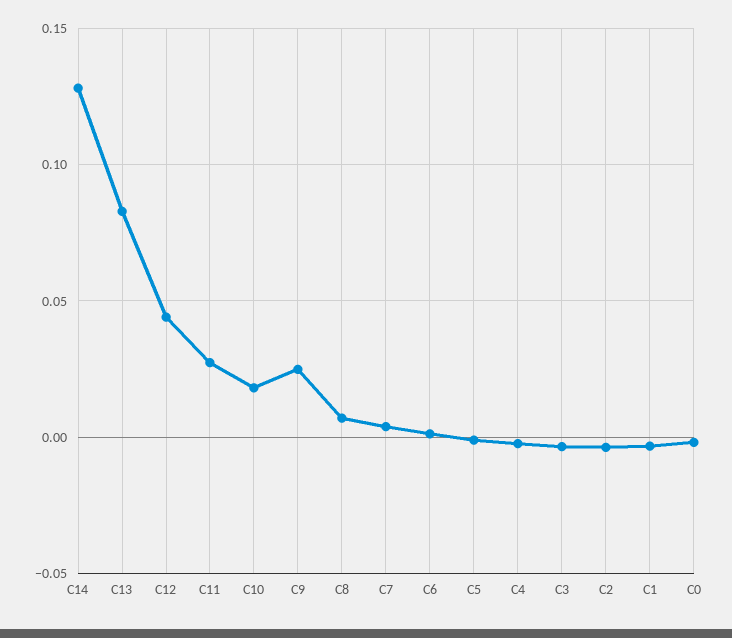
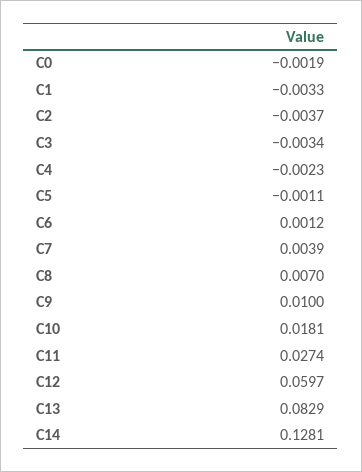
C12: 0.045 -> 0.0597
C9: 0.025 -> 0.01

